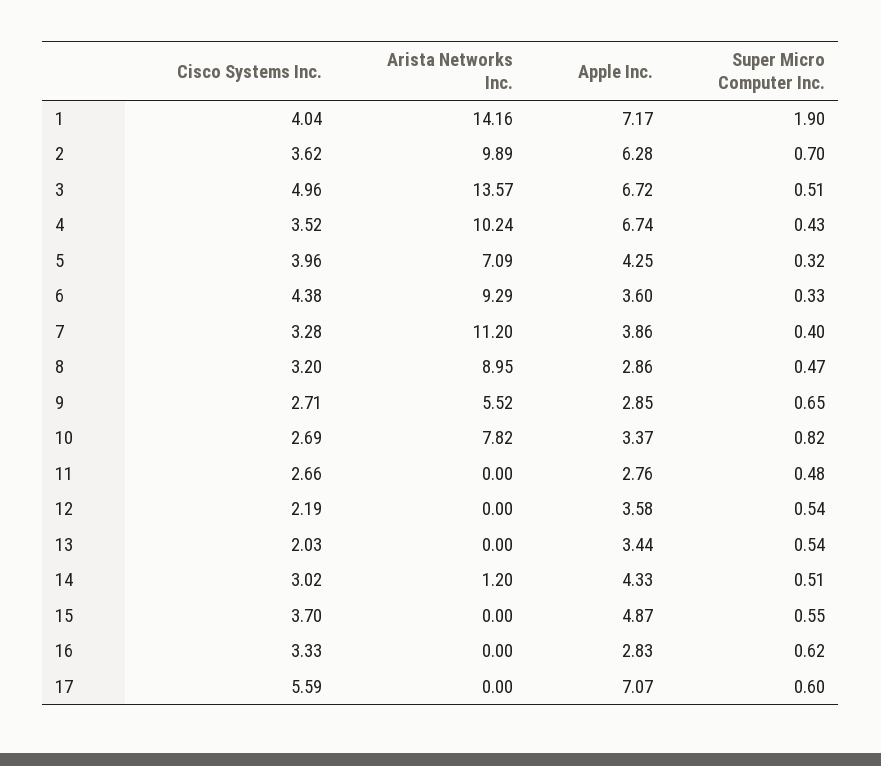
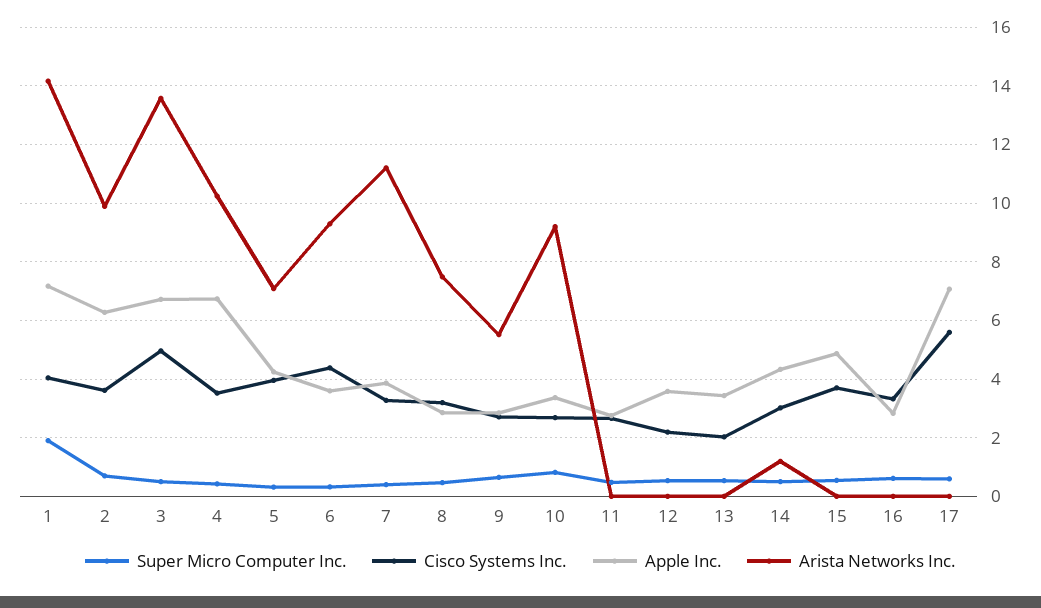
Arista Networks Inc., 8: 8.95 -> 7.5
Arista Networks Inc., 10: 7.82 -> 9.25

